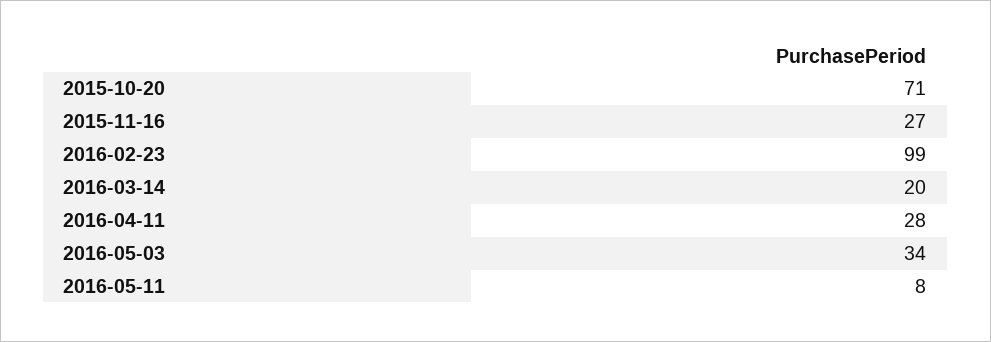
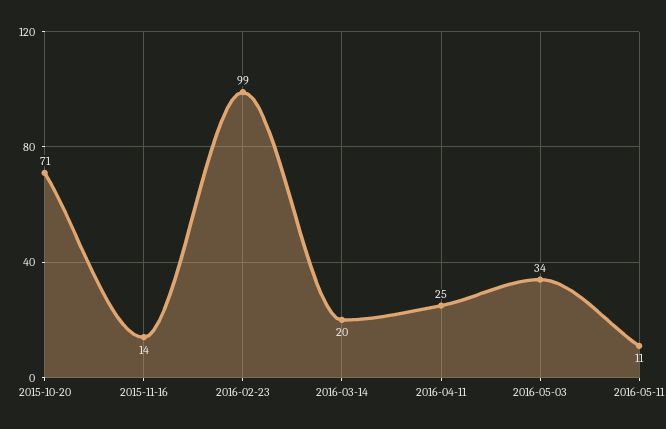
2015-11-16: 27 -> 14
2016-04-11: 28 -> 25
2016-05-11: 8 -> 11

